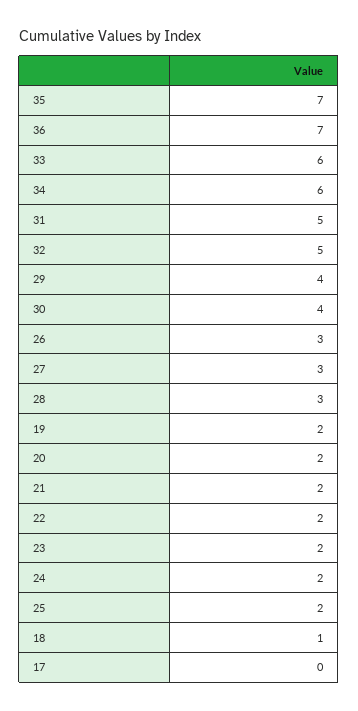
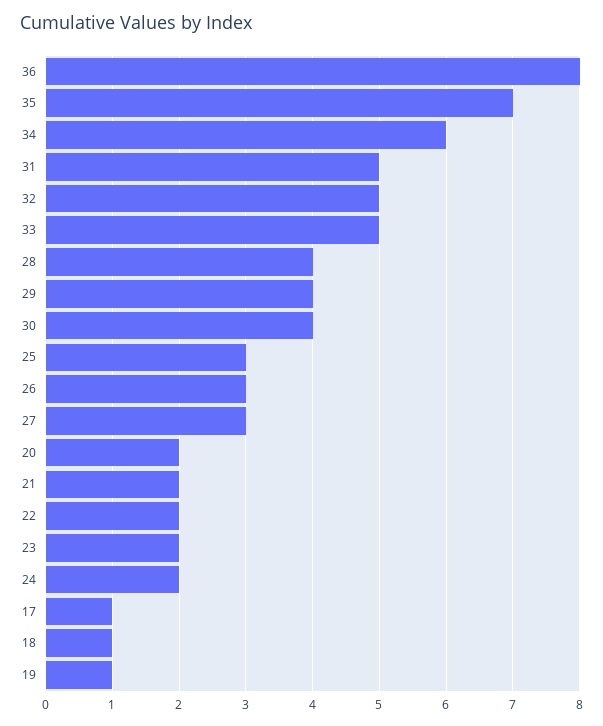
36: 7 -> 8
33: 6 -> 5
28: 3 -> 4
19: 2 -> 1
25: 2 -> 3
17: 0 -> 1

